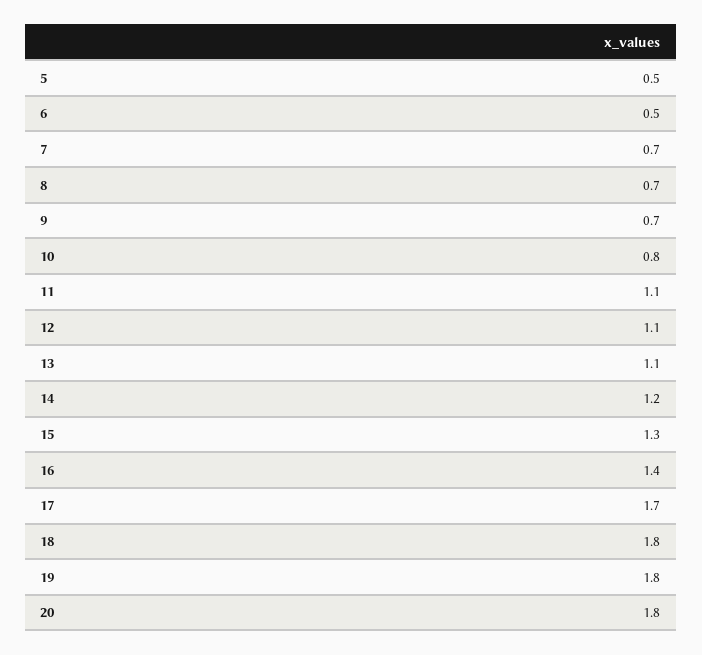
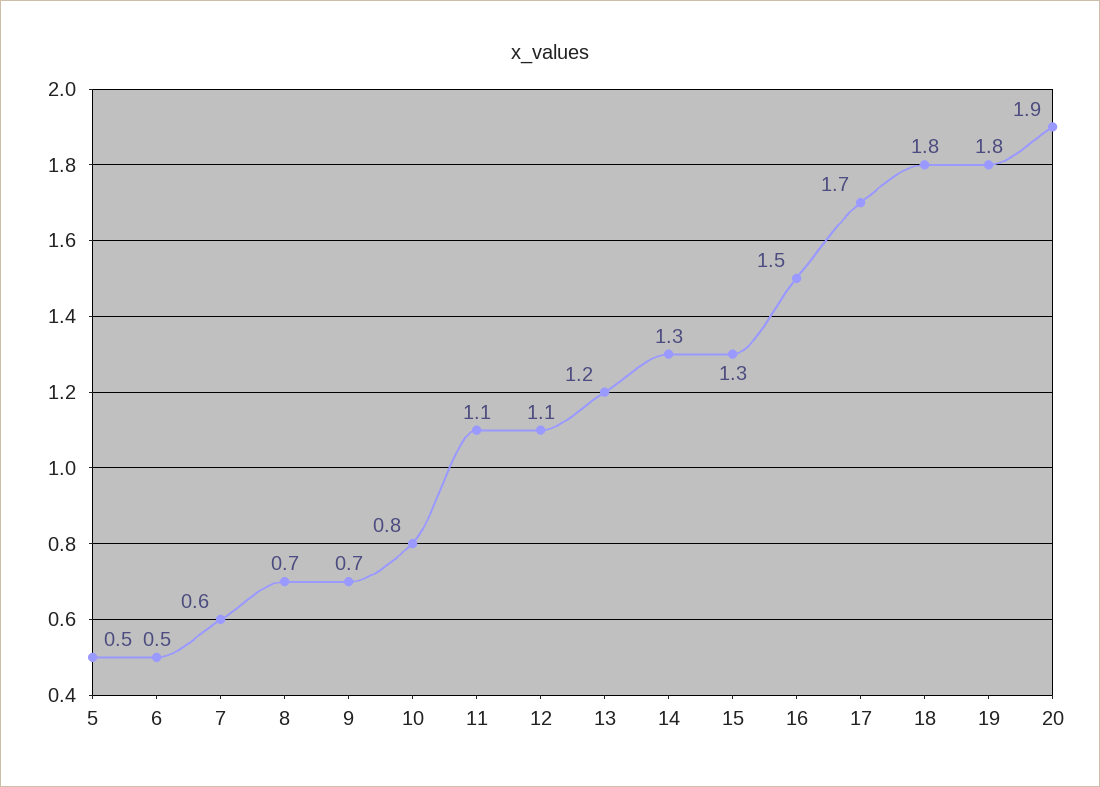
7: 0.7 -> 0.6
13: 1.1 -> 1.2
14: 1.2 -> 1.3
16: 1.4 -> 1.5
20: 1.8 -> 1.9

